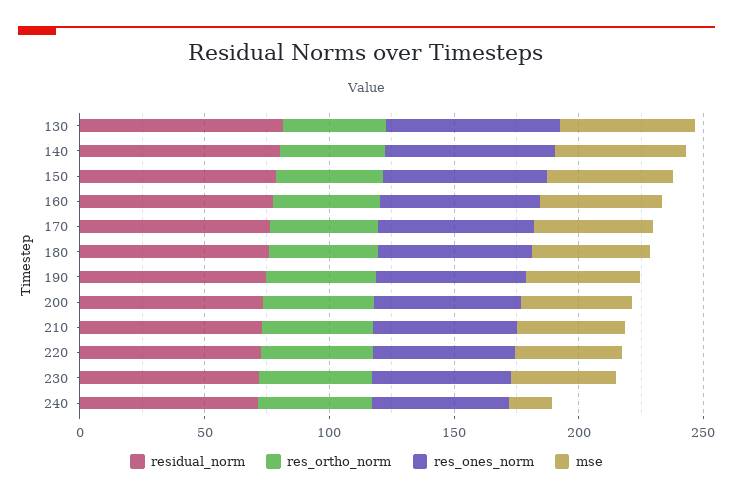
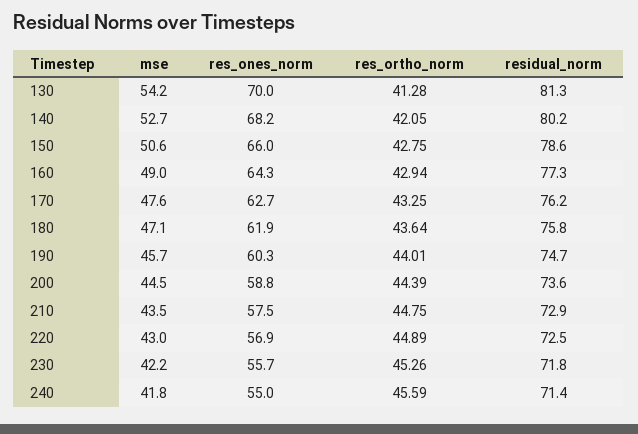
mse, 240: 20 -> 41.8

